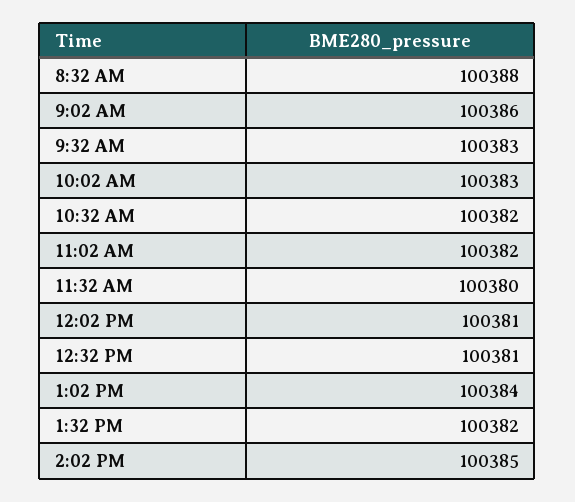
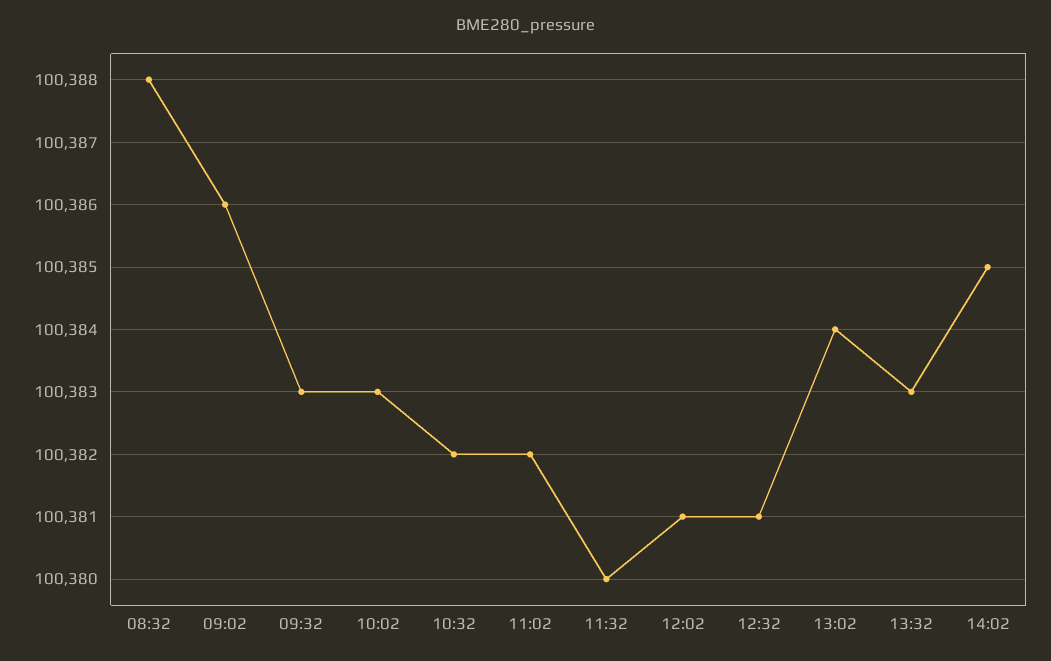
1:32 PM: 100382 -> 100383

